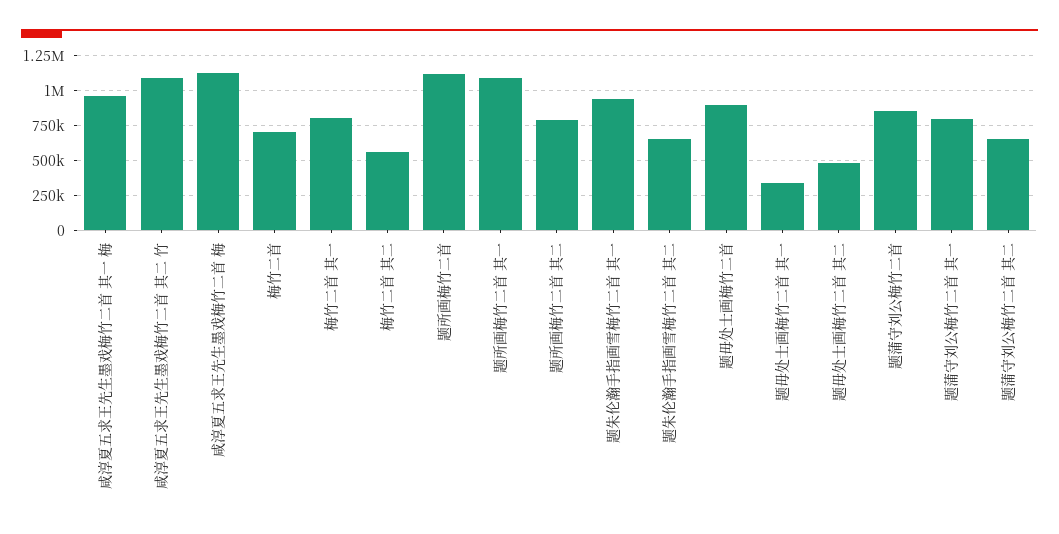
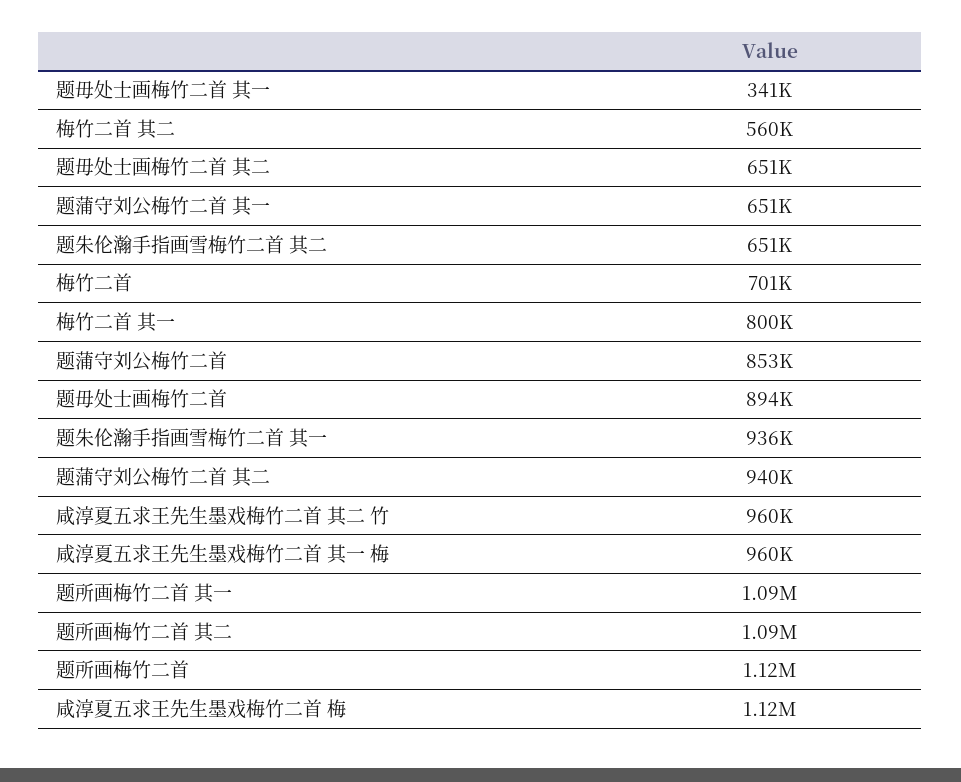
咸淳夏五求王先生墨戏梅竹二首 其二 竹: 1100000 -> 960000
题所画梅竹二首 其二: 800000 -> 1090000
题毋处士画梅竹二首 其二: 500000 -> 651000
题蒲守刘公梅竹二首 其一: 800000 -> 651000
题蒲守刘公梅竹二首 其二: 650000 -> 940000

